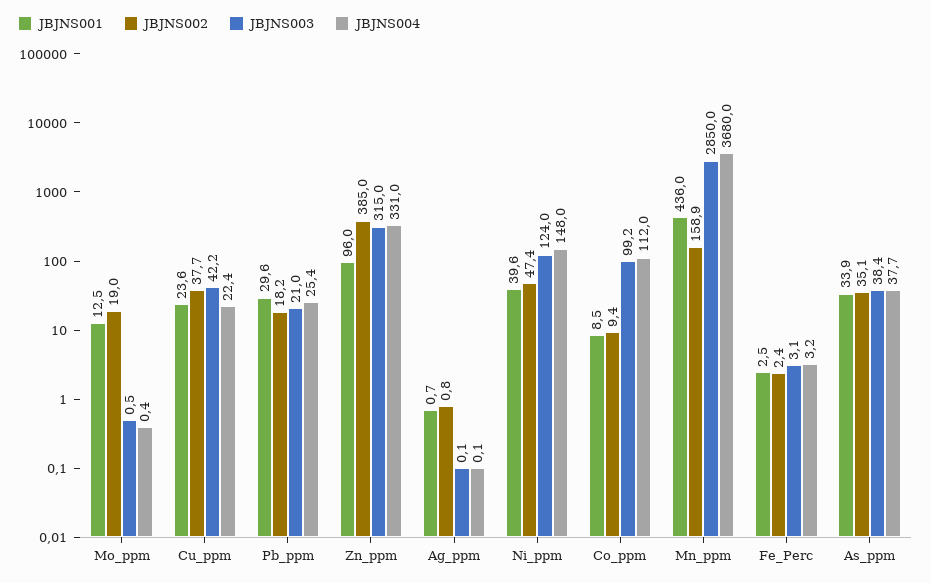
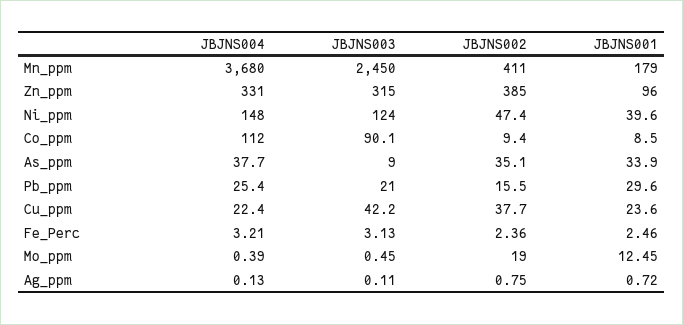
JBJNS002, Pb_ppm: 18.2 -> 15.5
JBJNS003, Co_ppm: 99.2 -> 90.1
JBJNS001, Mn_ppm: 436 -> 179
JBJNS002, Mn_ppm: 158.9 -> 411
JBJNS003, Mn_ppm: 2850 -> 2450
JBJNS003, As_ppm: 38.4 -> 9

